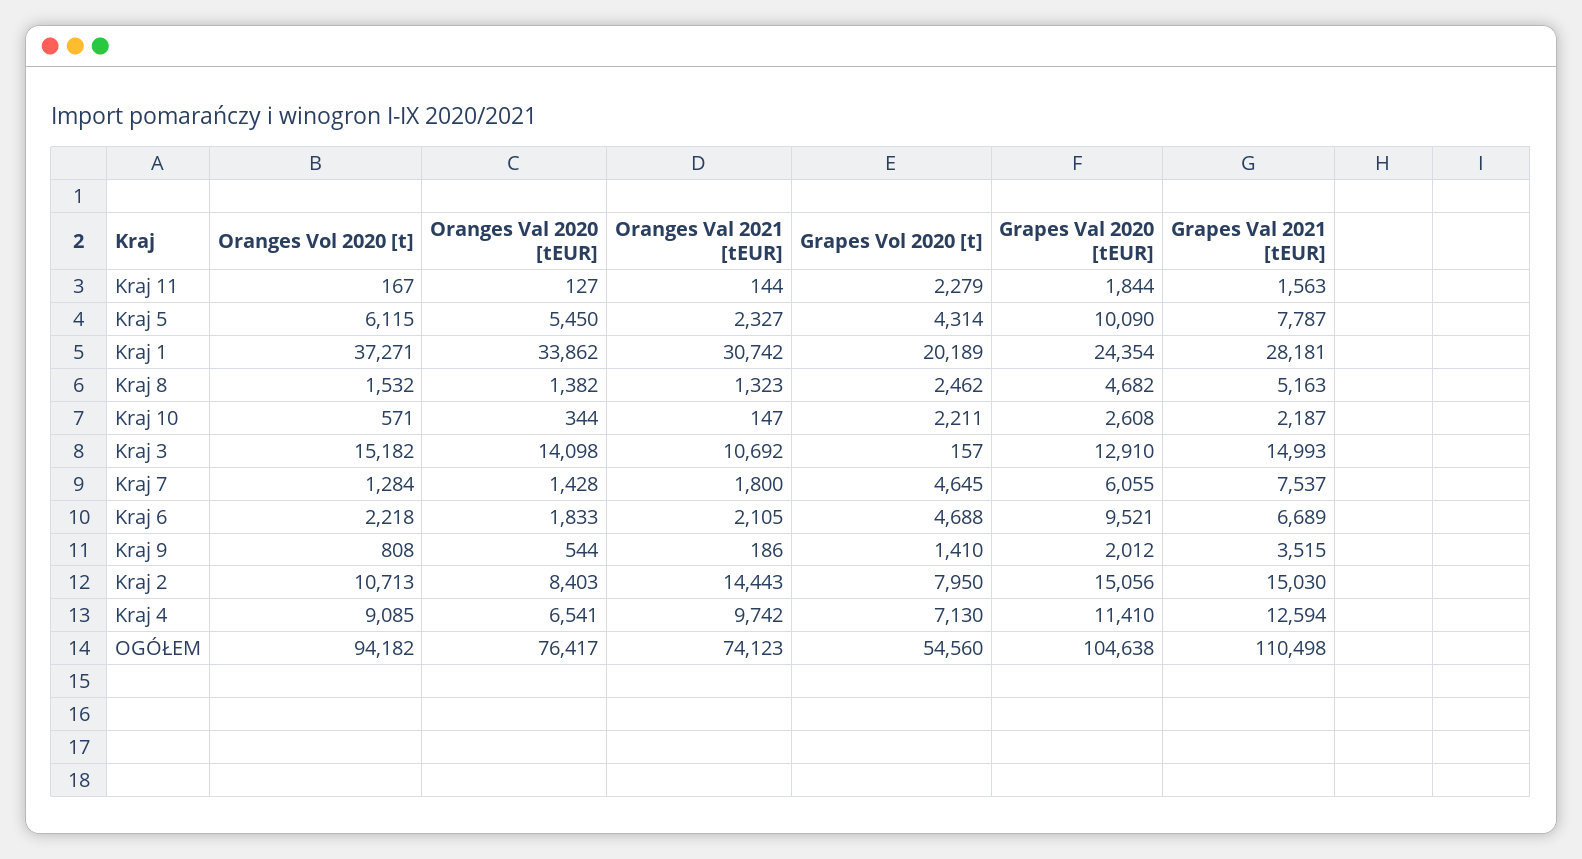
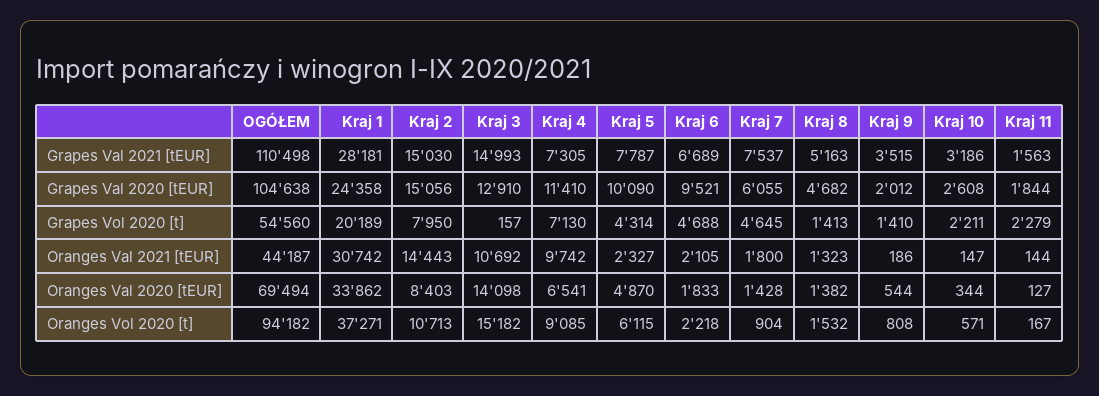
Oranges Val 2020 [tEUR], Kraj 5: 5450 -> 4870
Grapes Val 2020 [tEUR], Kraj 1: 24354 -> 24358
Grapes Vol 2020 [t], Kraj 8: 2462 -> 1413
Grapes Val 2021 [tEUR], Kraj 10: 2187 -> 3186
Oranges Vol 2020 [t], Kraj 7: 1284 -> 904
Grapes Val 2021 [tEUR], Kraj 4: 12594 -> 7305
Oranges Val 2020 [tEUR], OGÓŁEM: 76417 -> 69494
Oranges Val 2021 [tEUR], OGÓŁEM: 74123 -> 44187

